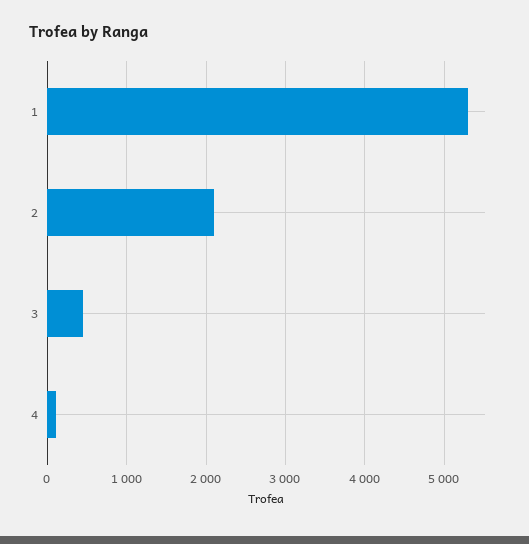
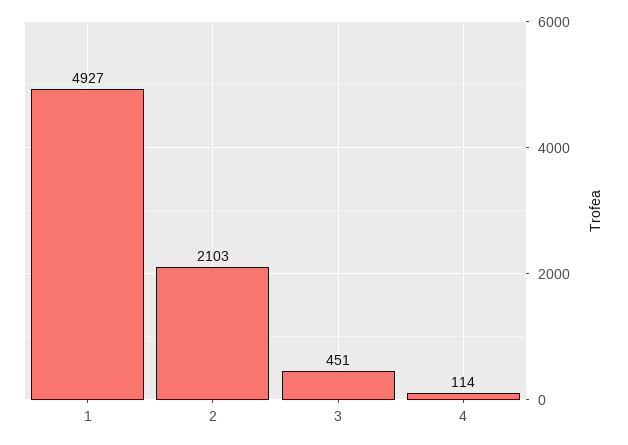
1: 5300 -> 4927

